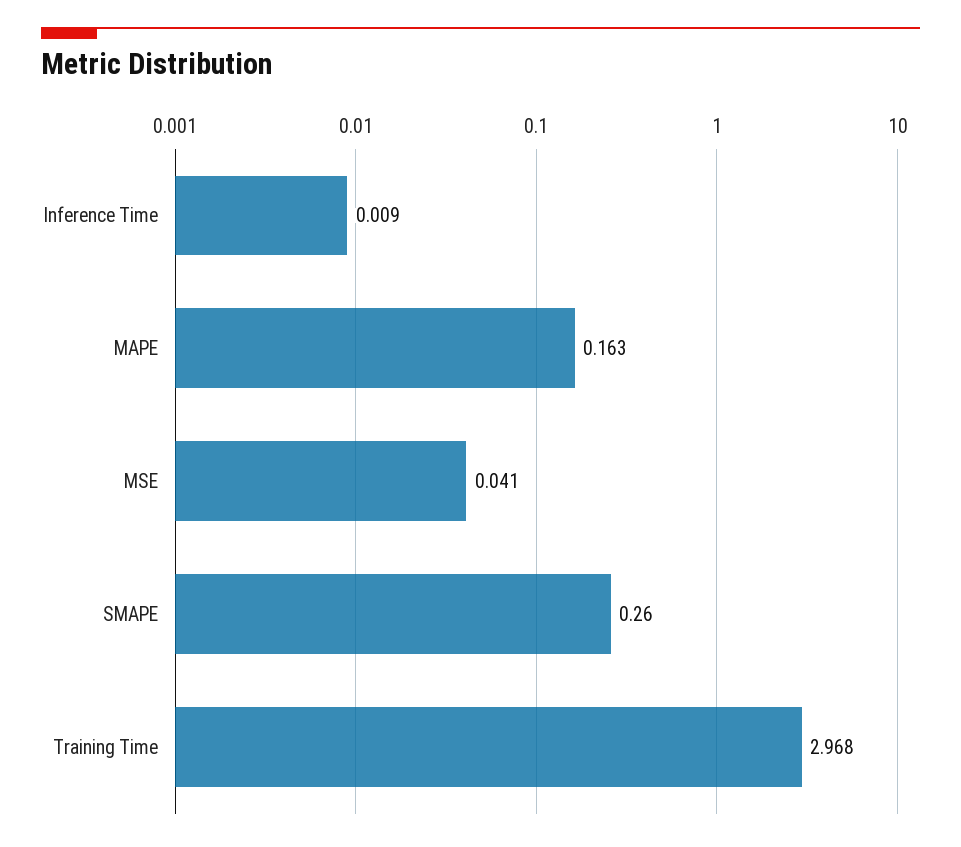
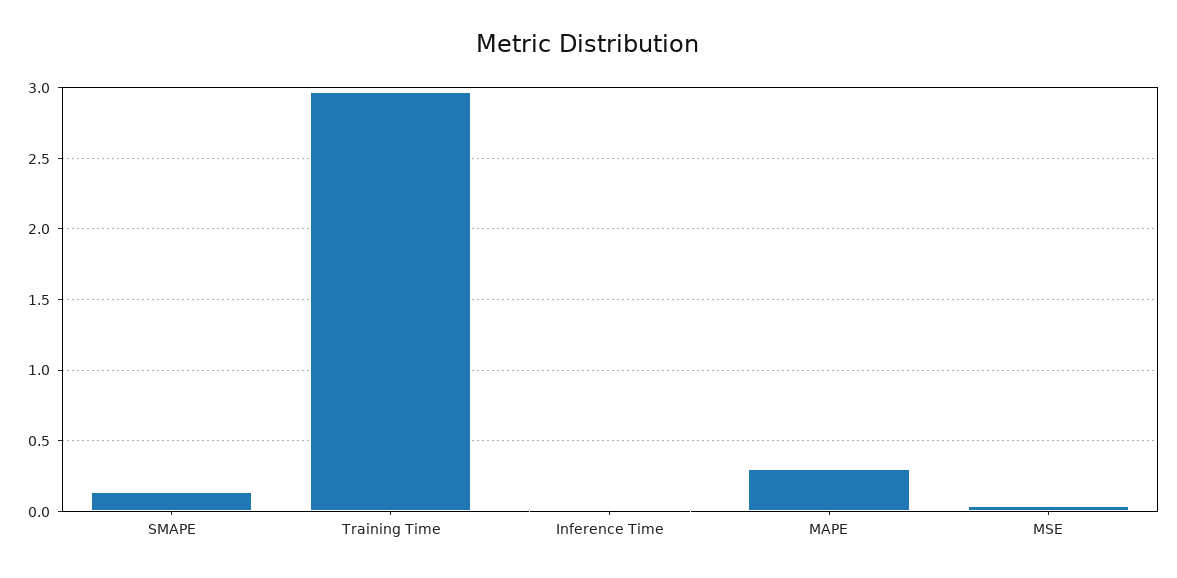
MAPE: 0.163 -> 0.3
SMAPE: 0.26 -> 0.15

